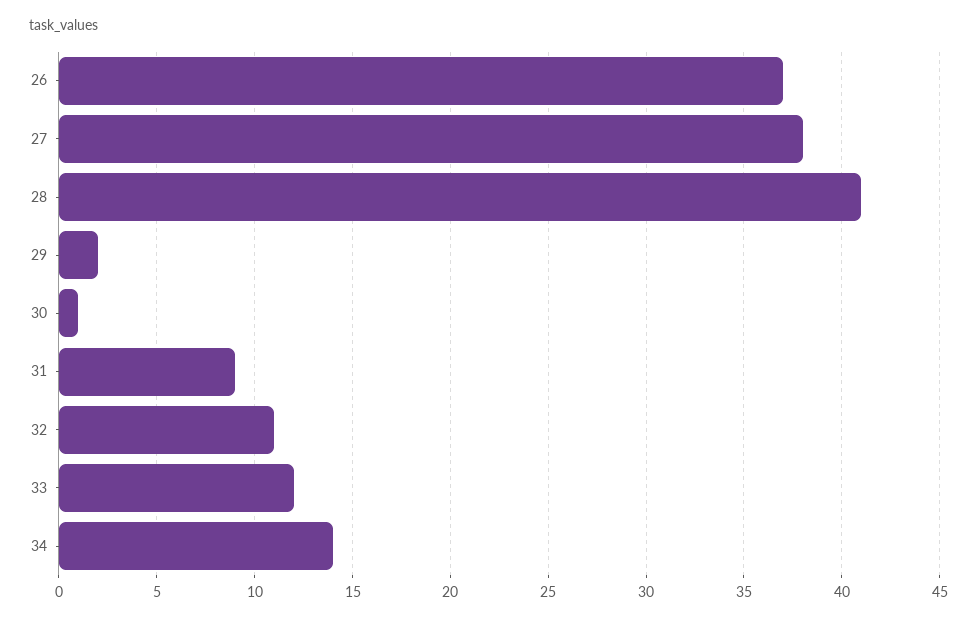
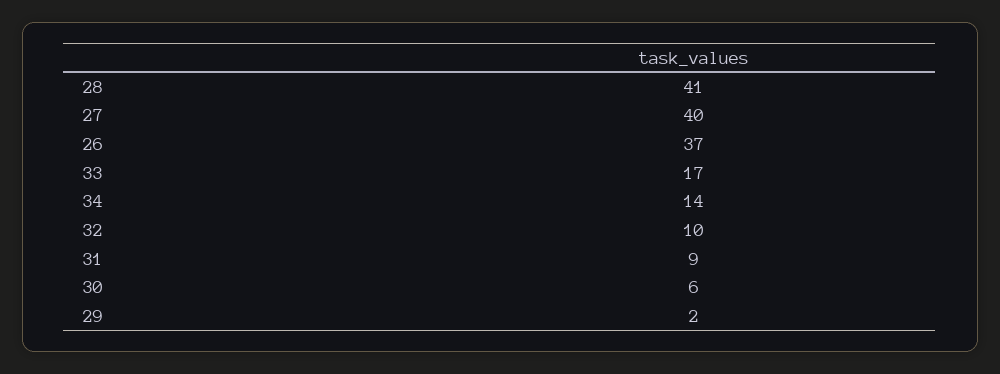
27: 38 -> 40
30: 1 -> 6
32: 11 -> 10
33: 12 -> 17

